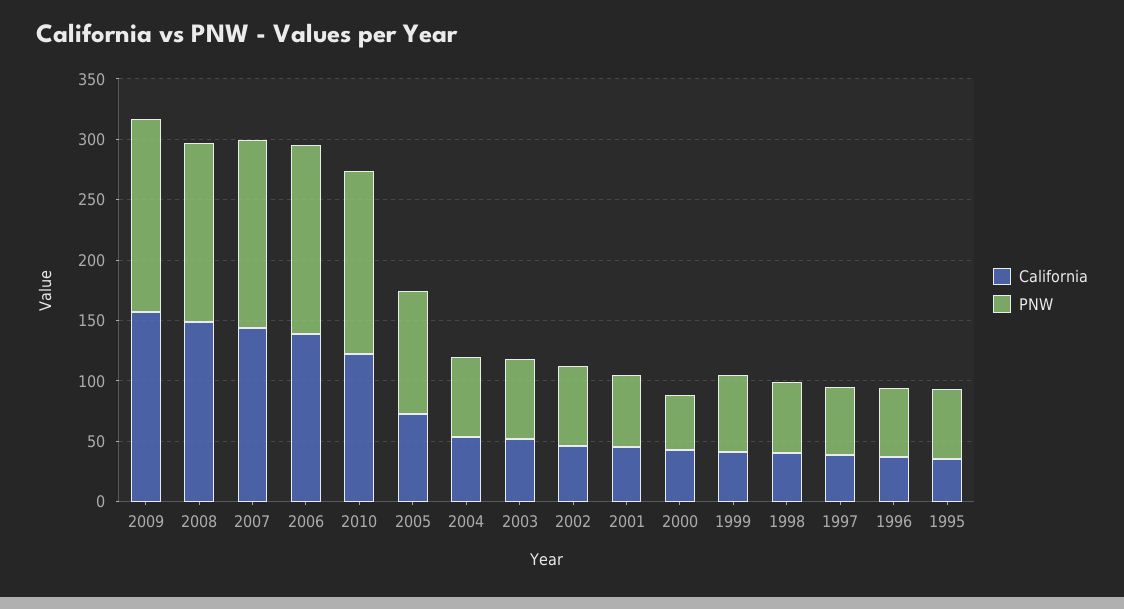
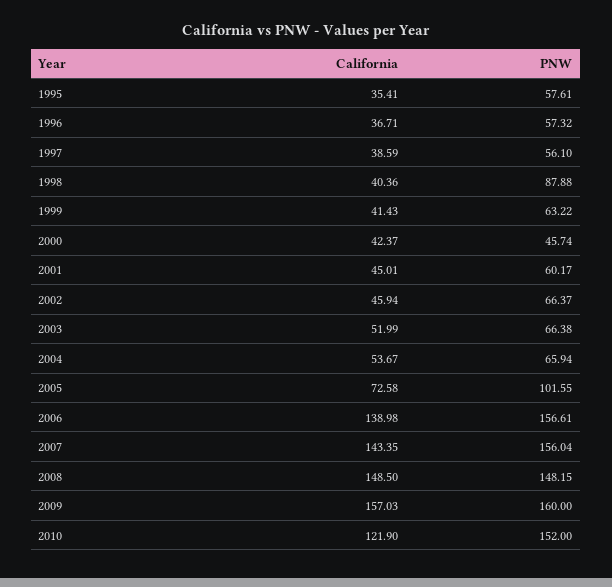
PNW, 1998: 60 -> 87.88

